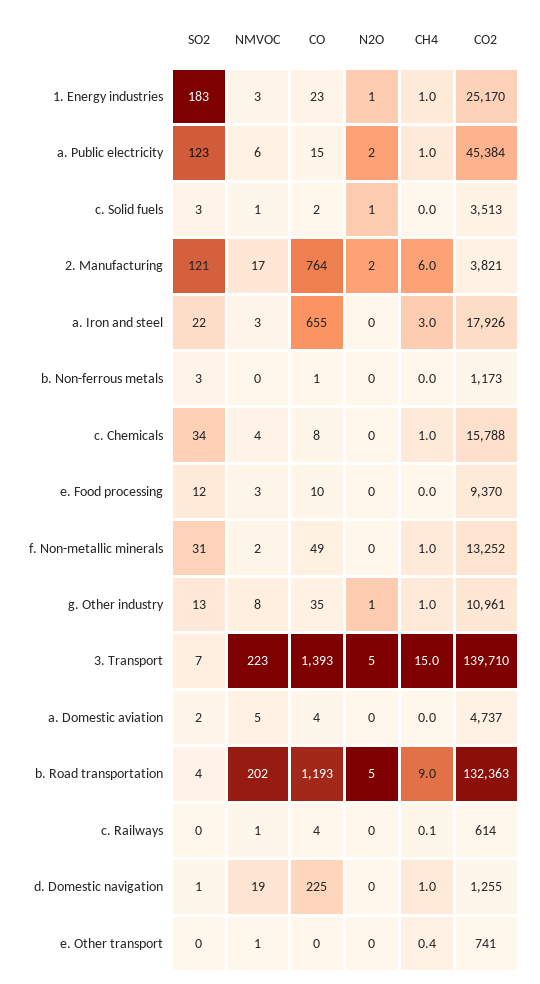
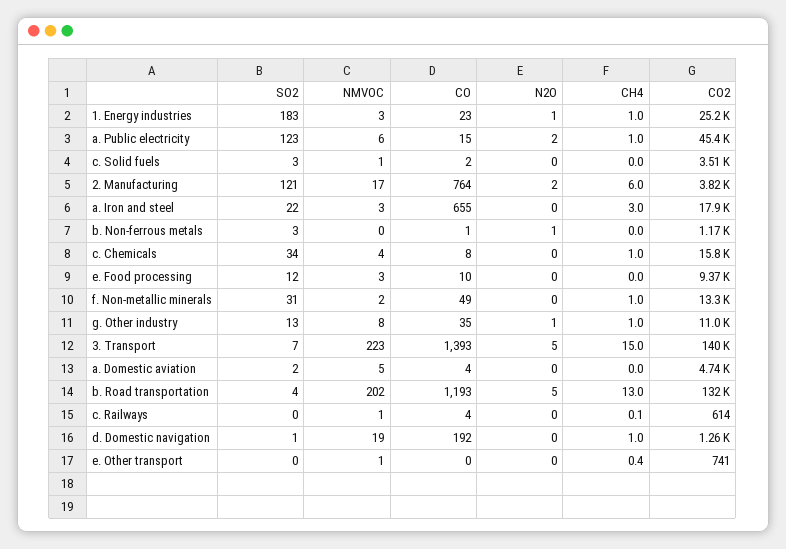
N2O, c. Solid fuels: 1 -> 0
N2O, b. Non-ferrous metals: 0 -> 1
CH4, b. Road transportation: 9 -> 13
CO, d. Domestic navigation: 225 -> 192

